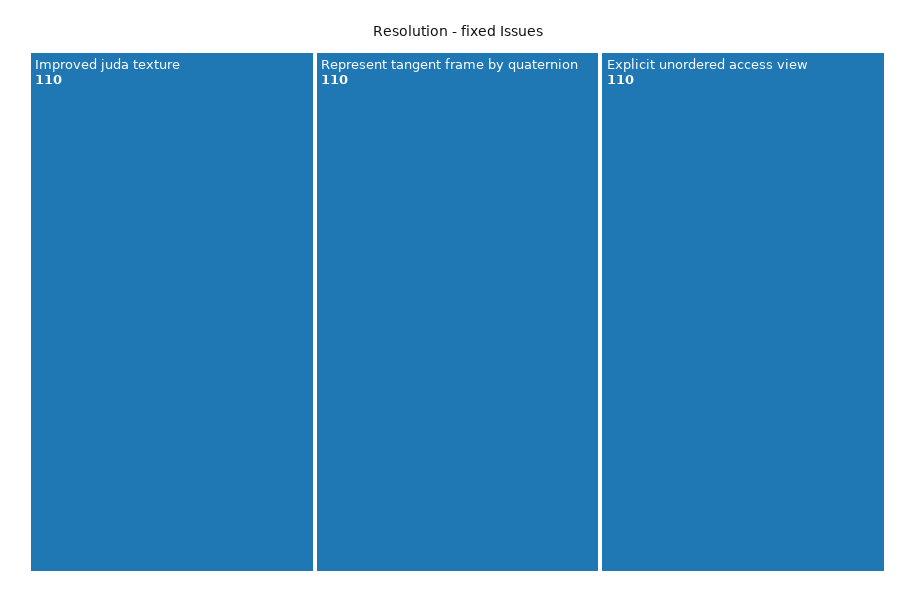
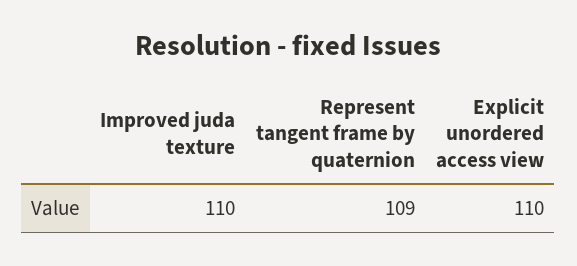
Represent tangent frame by quaternion: 110 -> 109

